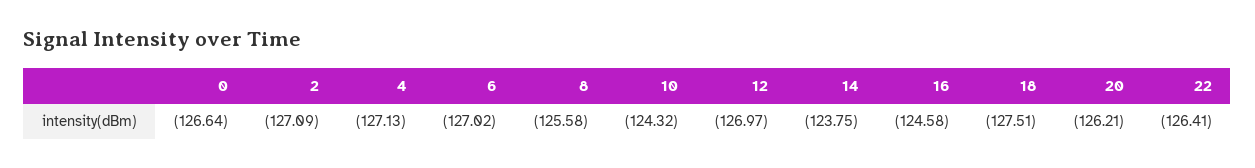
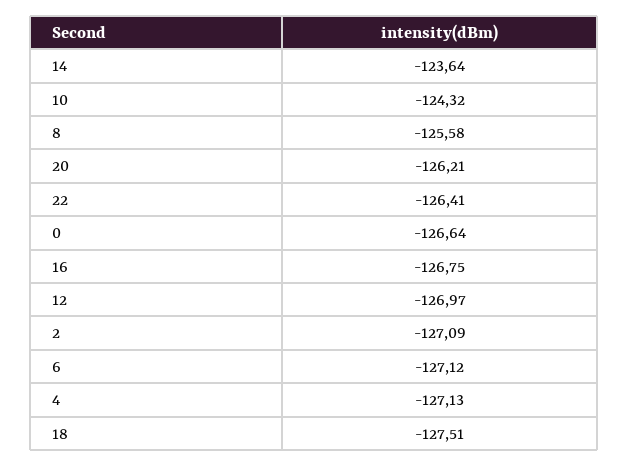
6: -127.02 -> -127.12
14: -123.75 -> -123.64
16: -124.58 -> -126.75

